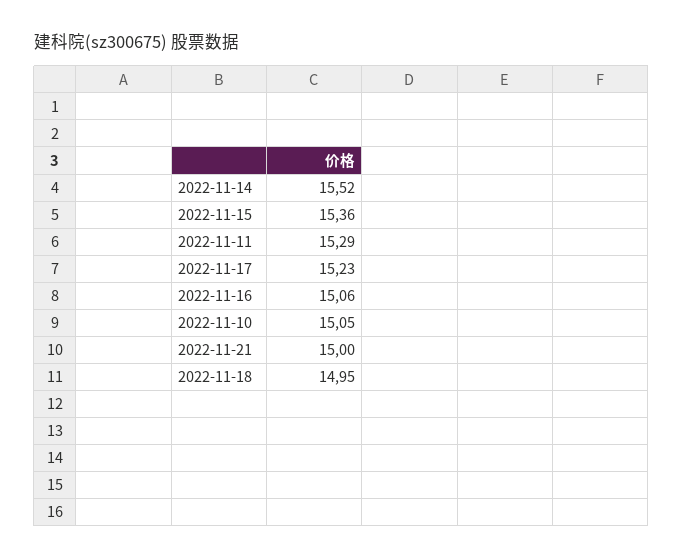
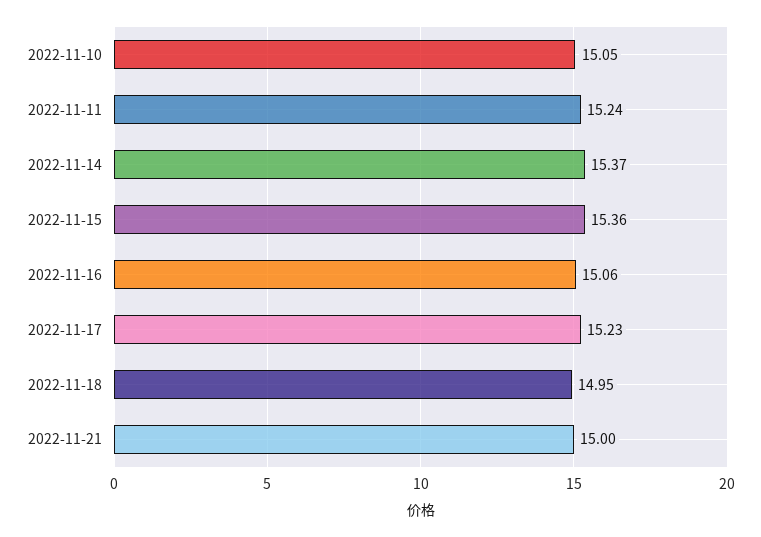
2022-11-14: 15.52 -> 15.37
2022-11-11: 15.29 -> 15.24

